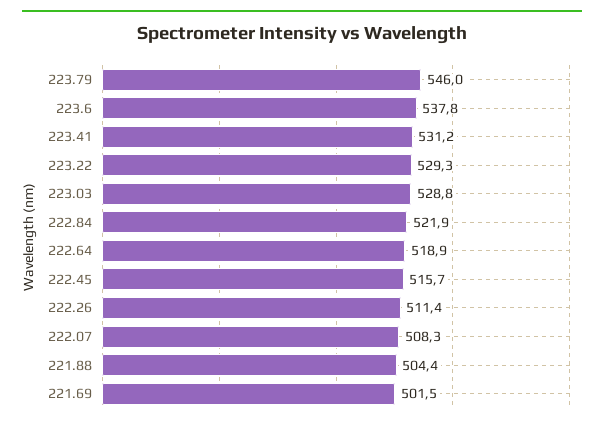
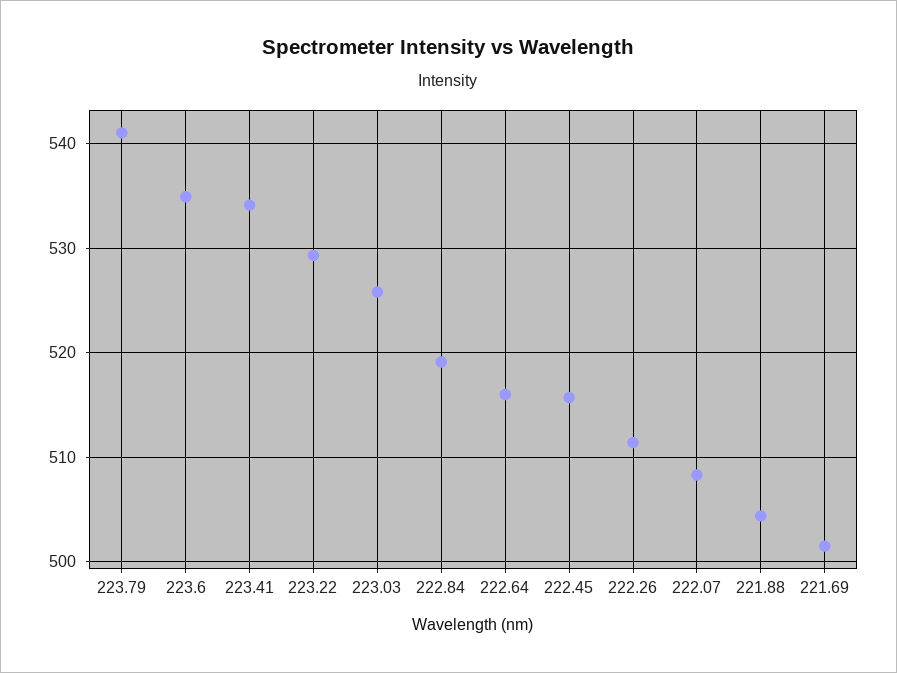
223.79: 546 -> 541
223.6: 537.8 -> 535
223.41: 531.2 -> 534
223.03: 528.8 -> 526
222.84: 521.9 -> 519
222.64: 518.9 -> 516

